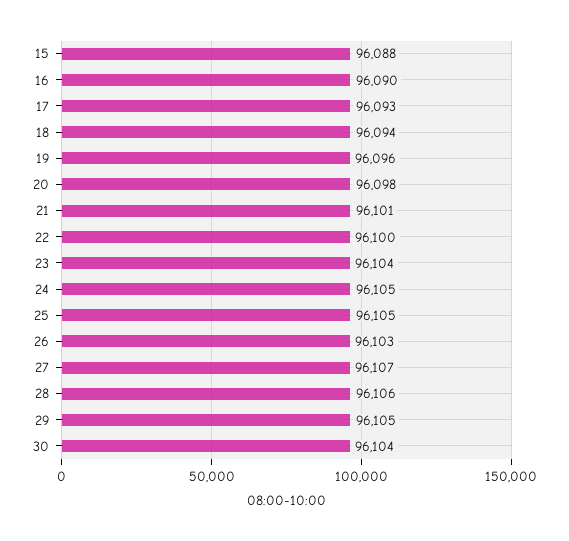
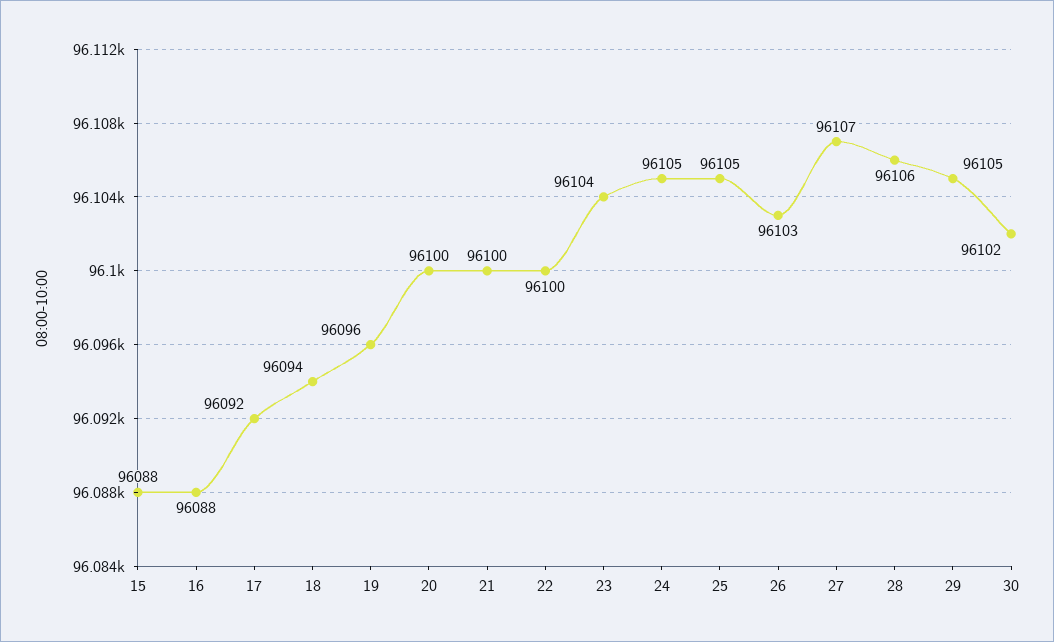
16: 96090 -> 96088
17: 96093 -> 96092
20: 96098 -> 96100
21: 96101 -> 96100
30: 96104 -> 96102

